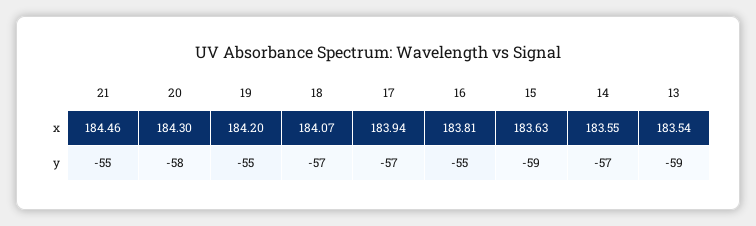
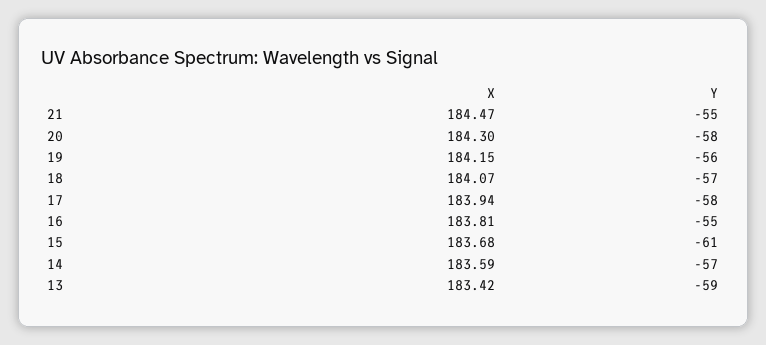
21, x: 184.46 -> 184.47
19, x: 184.2 -> 184.15
15, x: 183.63 -> 183.68
14, x: 183.55 -> 183.59
13, x: 183.54 -> 183.42
19, y: -55 -> -56
17, y: -57 -> -58
15, y: -59 -> -61

